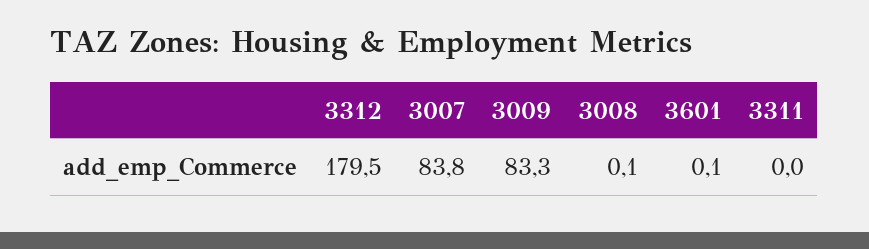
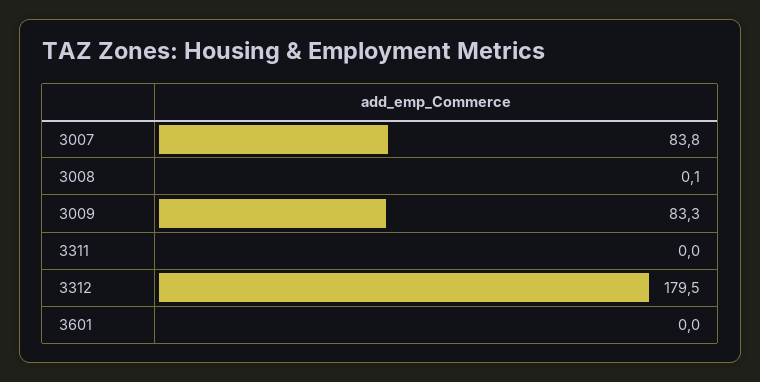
3601: 0.1 -> 0

